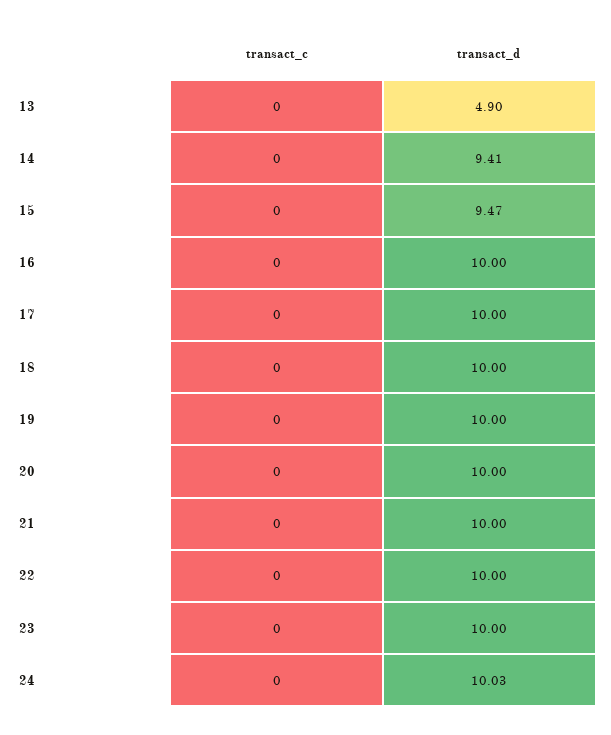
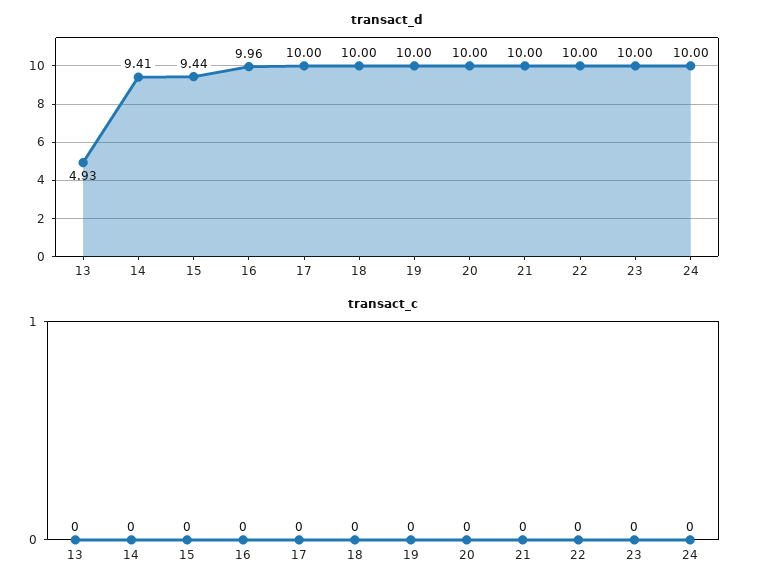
transact_d, 13: 4.9 -> 4.93
transact_d, 15: 9.47 -> 9.44
transact_d, 16: 10 -> 9.96
transact_d, 24: 10.03 -> 10

